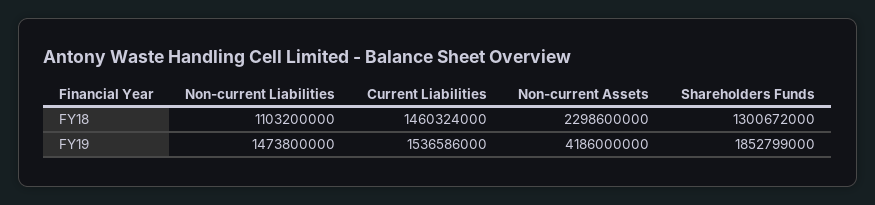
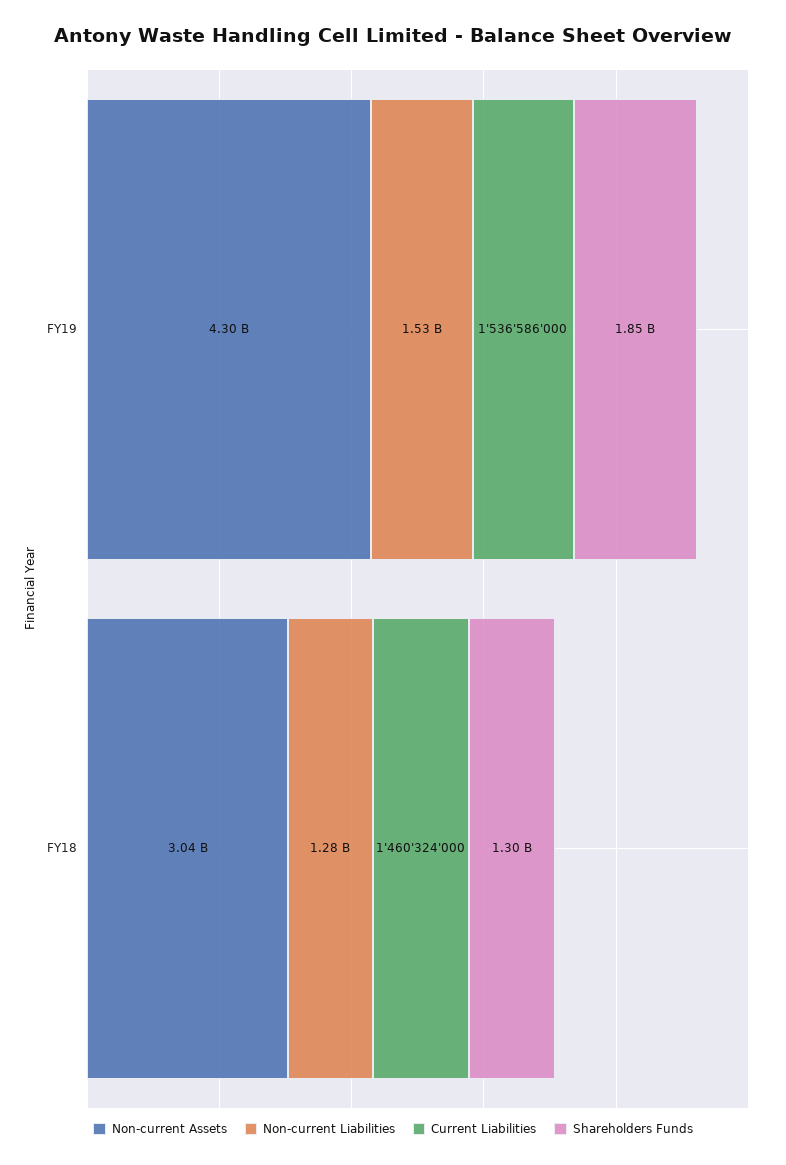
Non-current Liabilities, FY18: 1103200000 -> 1280000000
Non-current Assets, FY18: 2298600000 -> 3040000000
Non-current Liabilities, FY19: 1473800000 -> 1530000000
Non-current Assets, FY19: 4186000000 -> 4300000000

